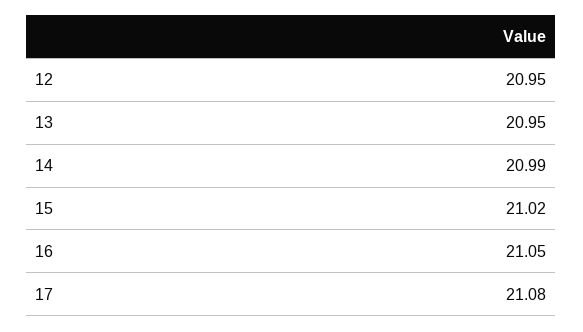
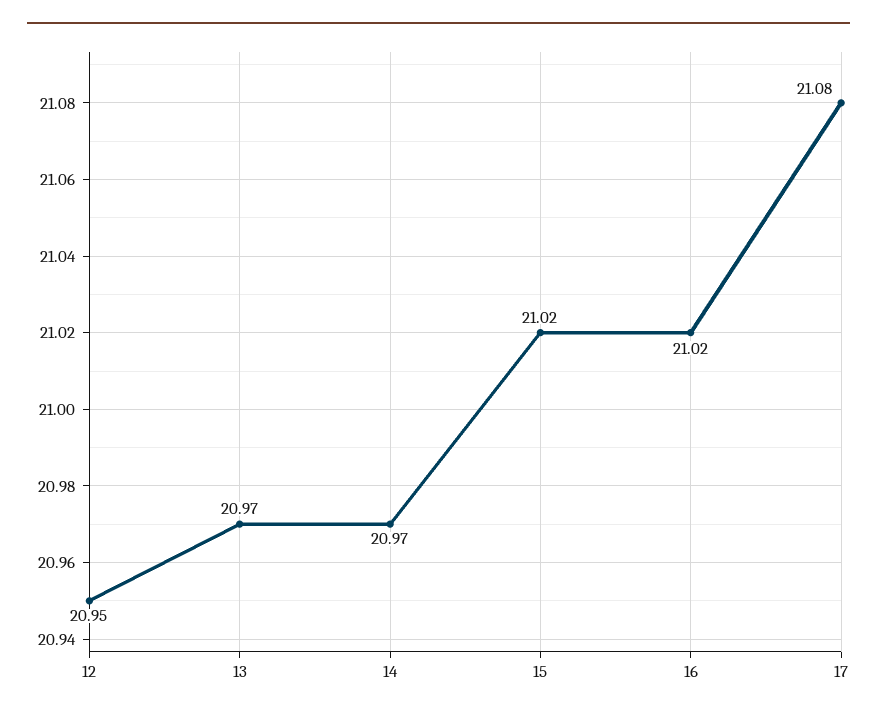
13: 20.95 -> 20.97
14: 20.99 -> 20.97
16: 21.05 -> 21.02

